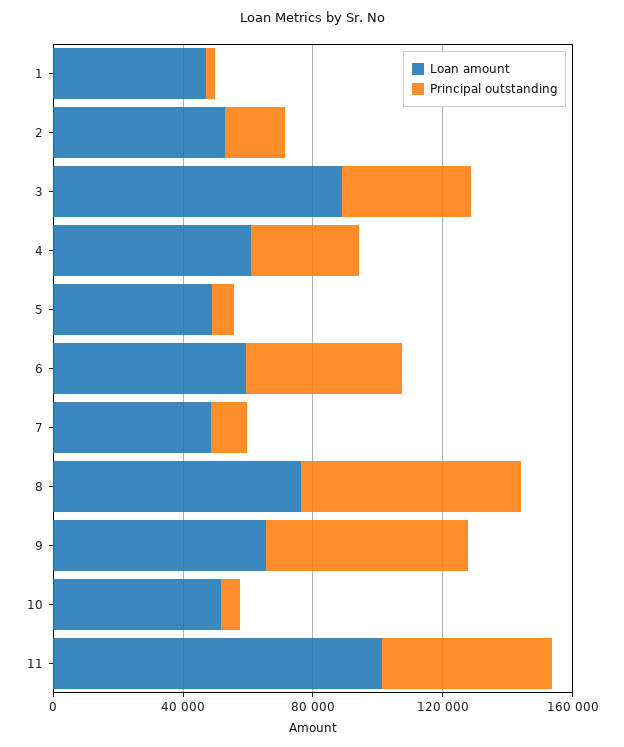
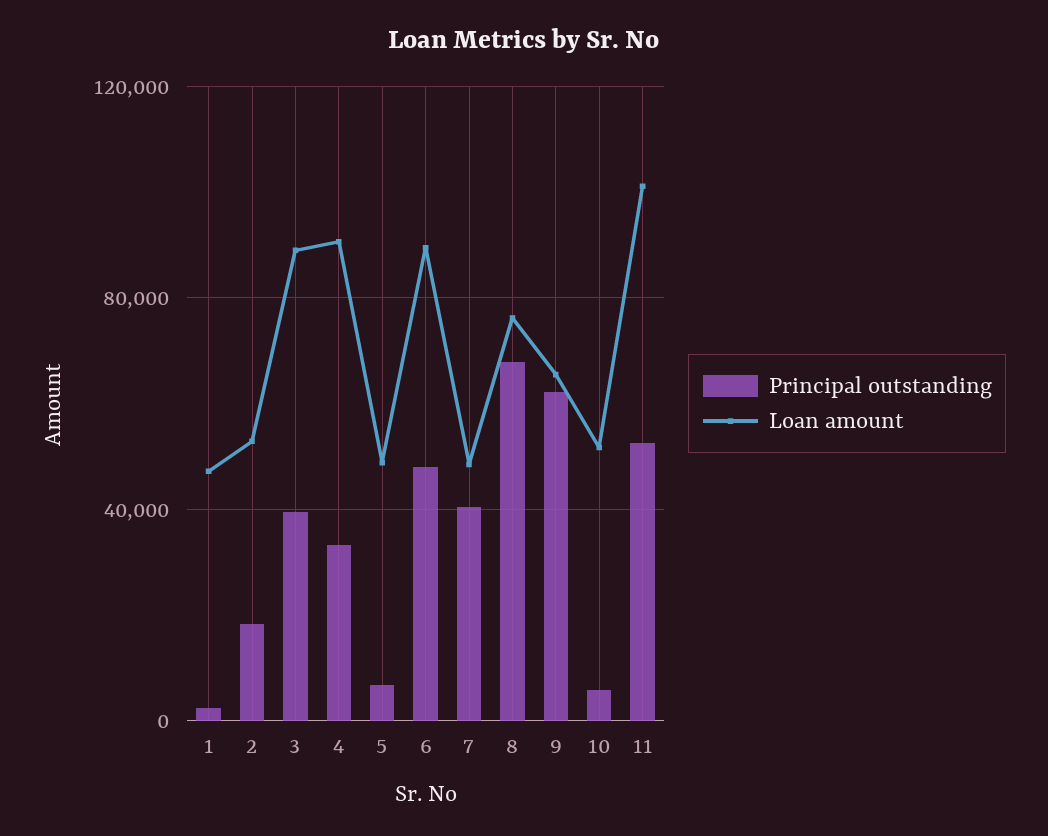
Loan amount, 4: 60000 -> 90000
Loan amount, 6: 60000 -> 90000
Principal outstanding, 7: 10000 -> 40000

